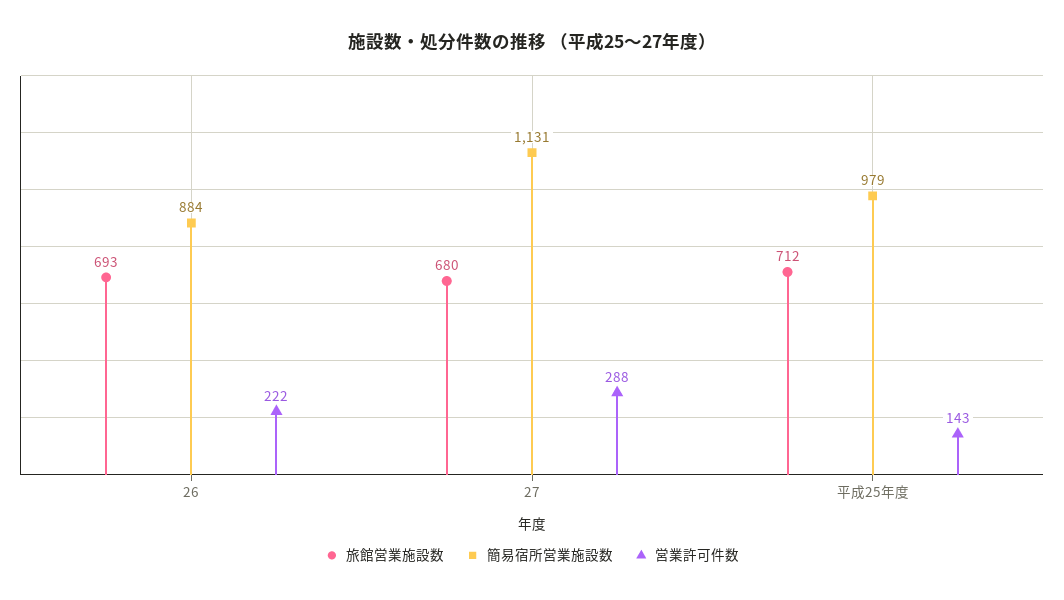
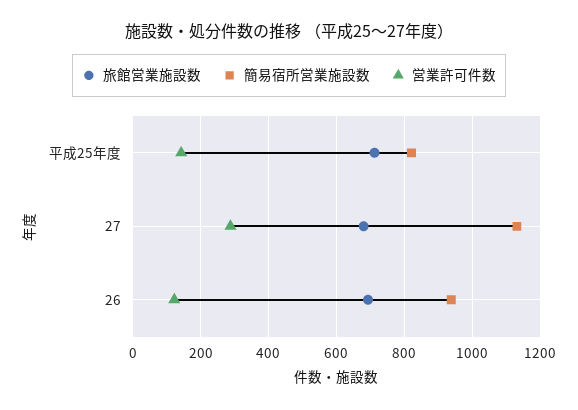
簡易宿所営業施設数, 26: 884 -> 940
営業許可件数, 26: 222 -> 120
簡易宿所営業施設数, 平成25年度: 979 -> 820

